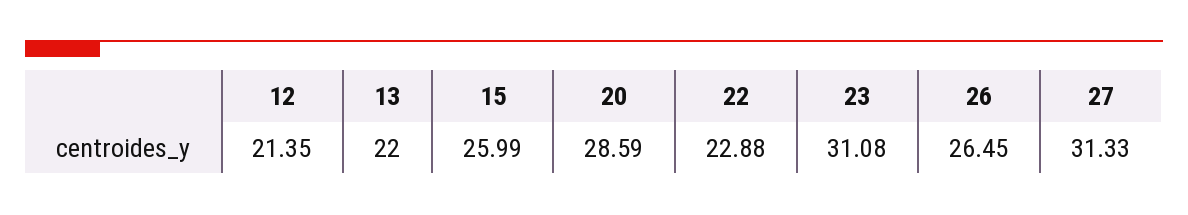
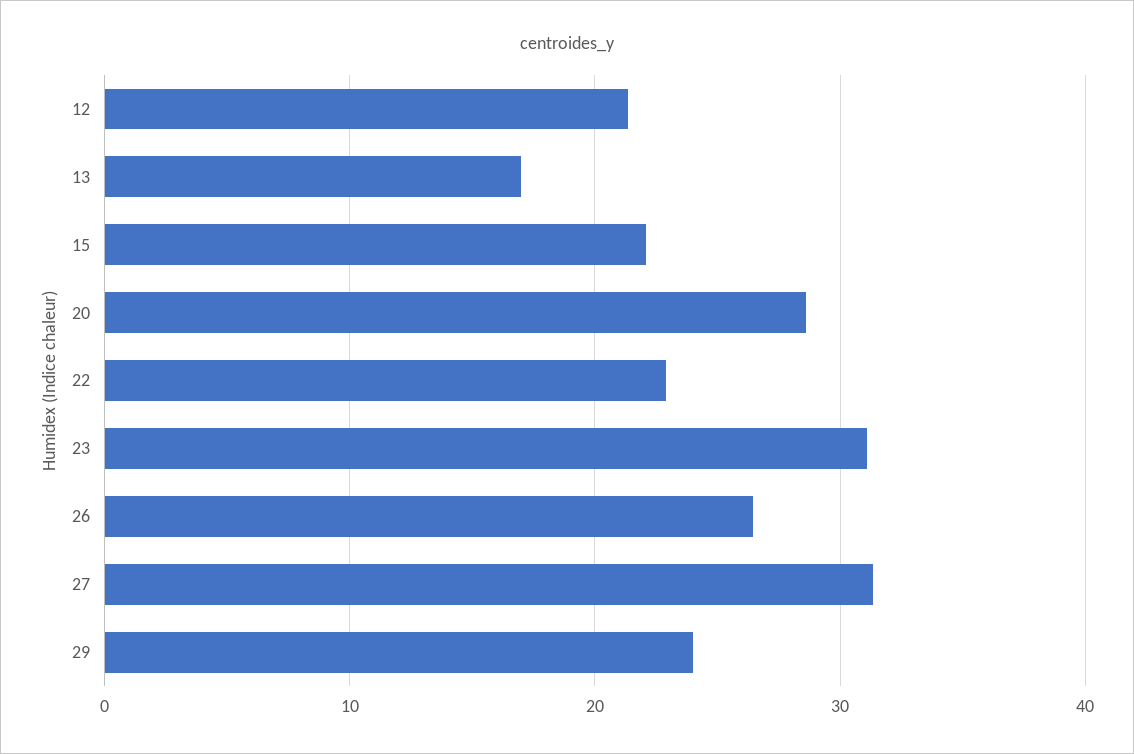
13: 22 -> 17
15: 25.99 -> 22
29: none -> 24

